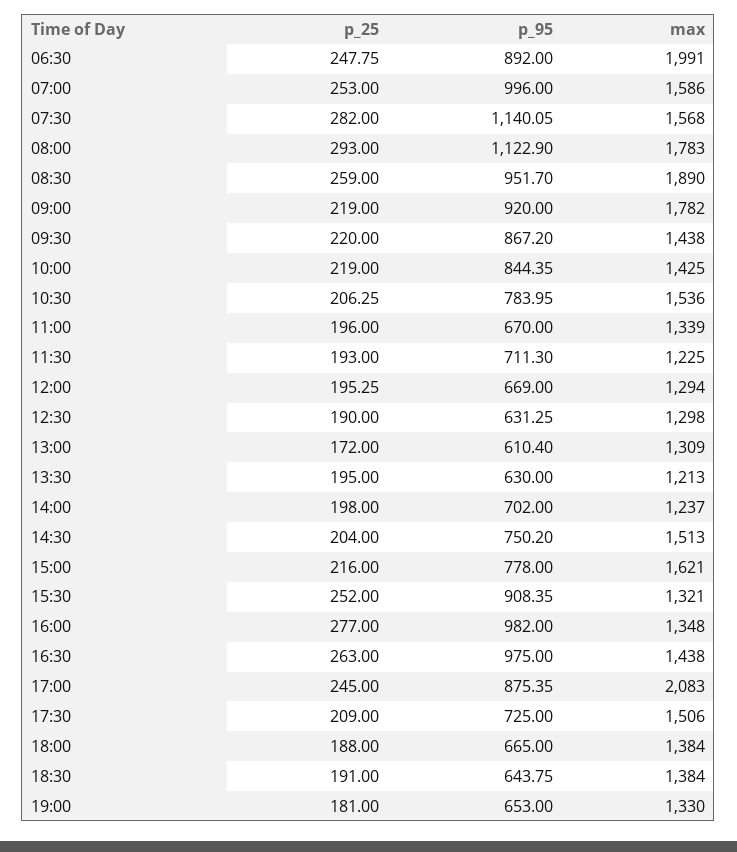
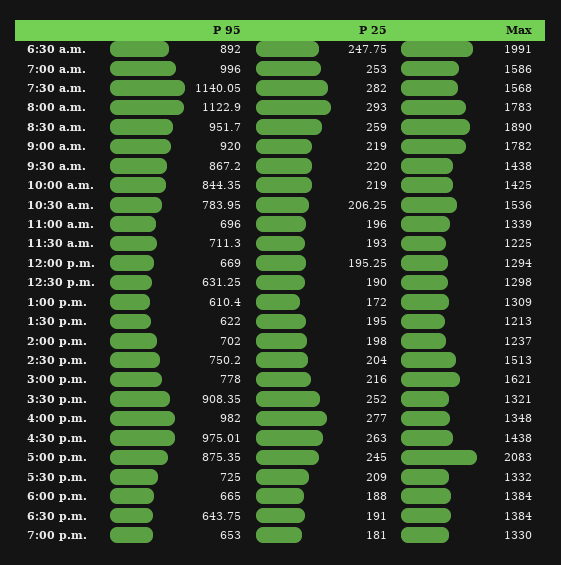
p_95, 11:00: 670 -> 696
p_95, 13:30: 630 -> 622
p_95, 16:30: 975 -> 975.01
max, 17:30: 1506 -> 1332

